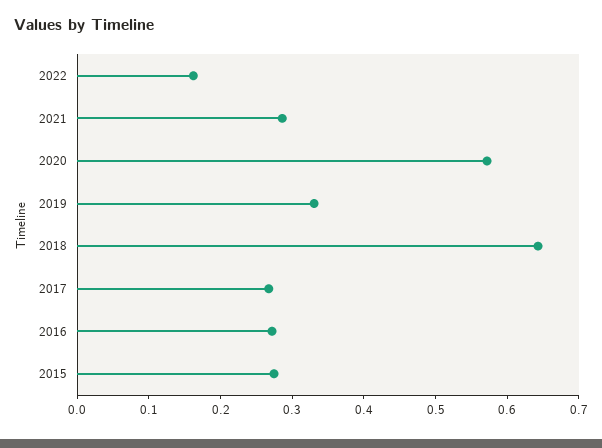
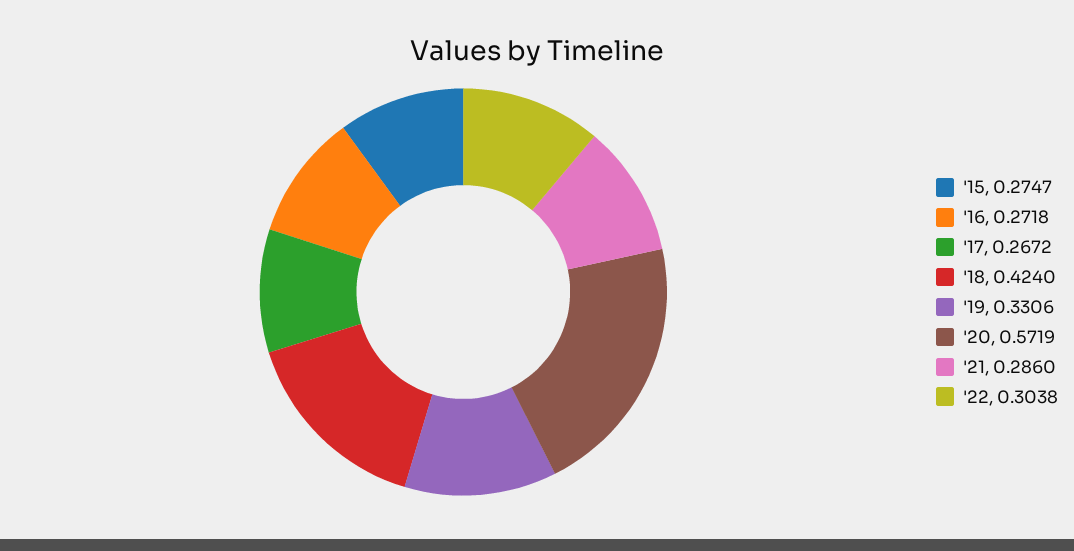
2022: 0.16 -> 0.3038
2018: 0.64 -> 0.424

